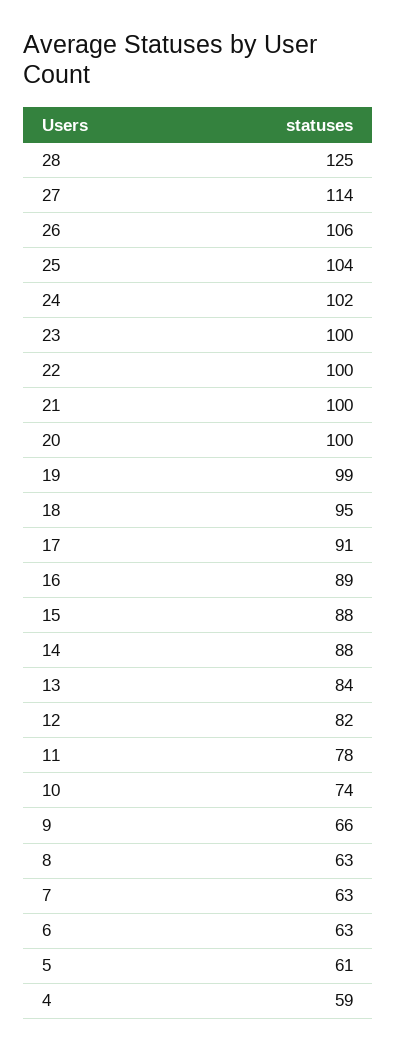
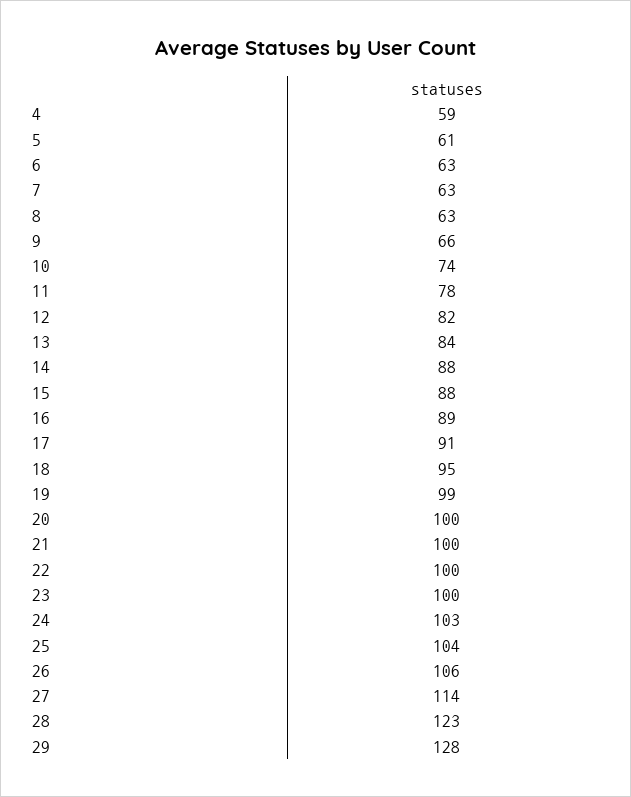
28: 125 -> 123
24: 102 -> 103
29: none -> 128

